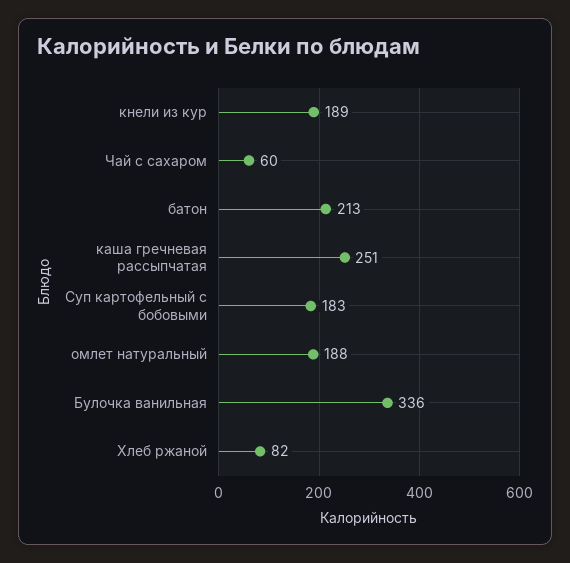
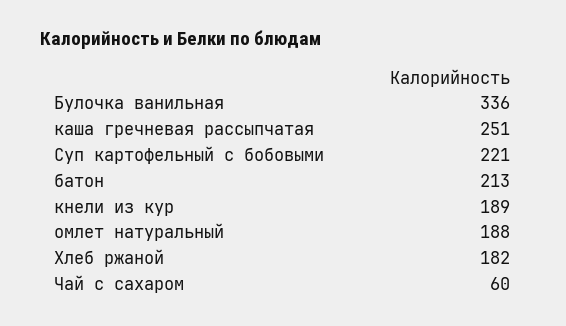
Суп картофельный с бобовыми: 183 -> 221
Хлеб ржаной: 82 -> 182

